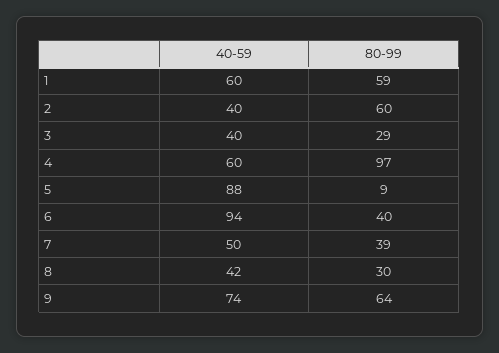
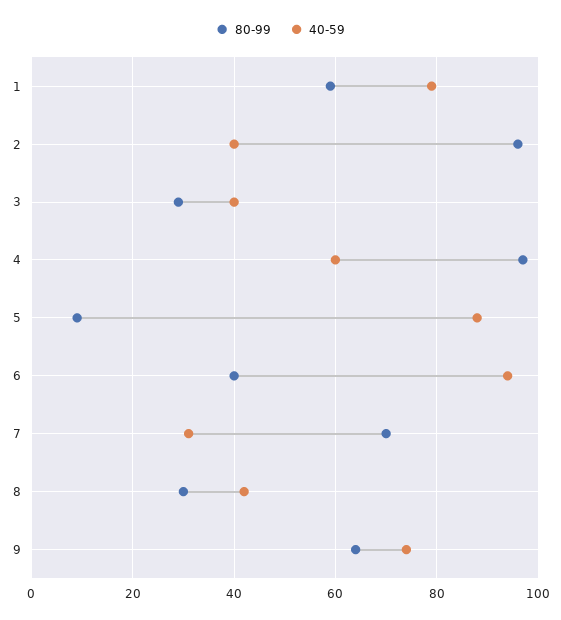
40-59, 1: 60 -> 80
80-99, 2: 60 -> 95
40-59, 7: 50 -> 30
80-99, 7: 39 -> 70

